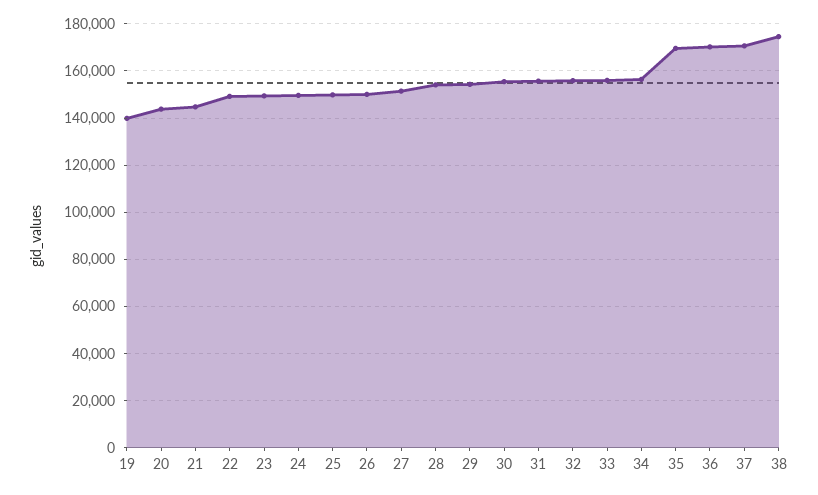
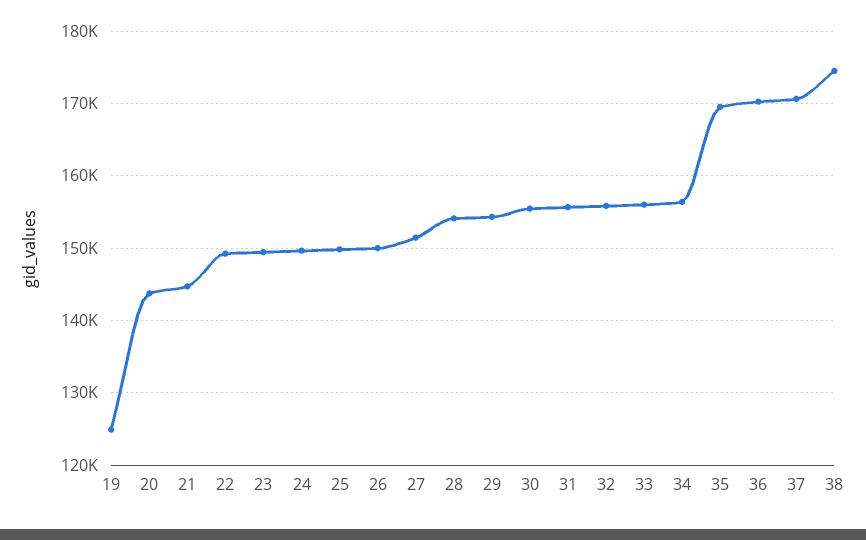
19: 140000 -> 125000

